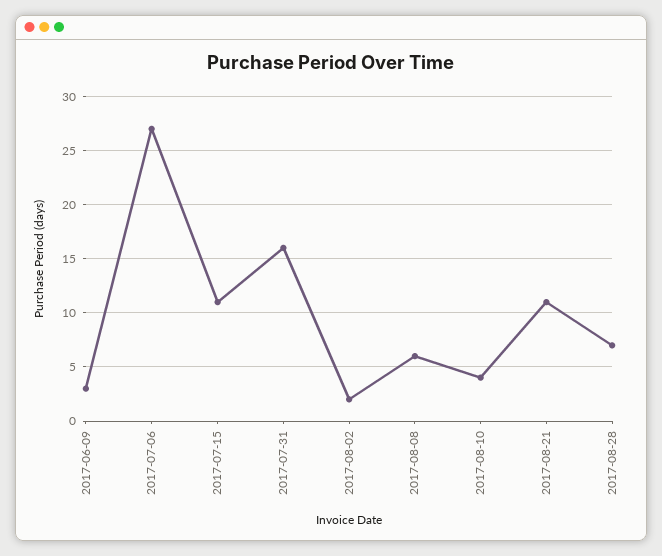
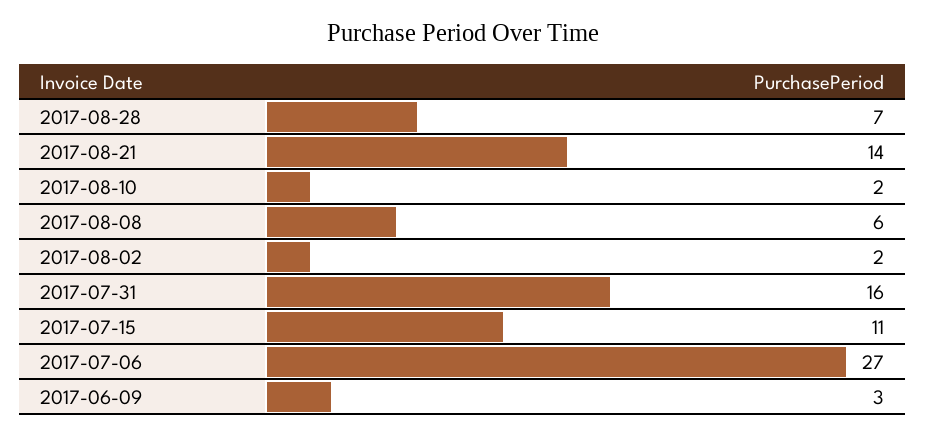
2017-08-10: 4 -> 2
2017-08-21: 11 -> 14

